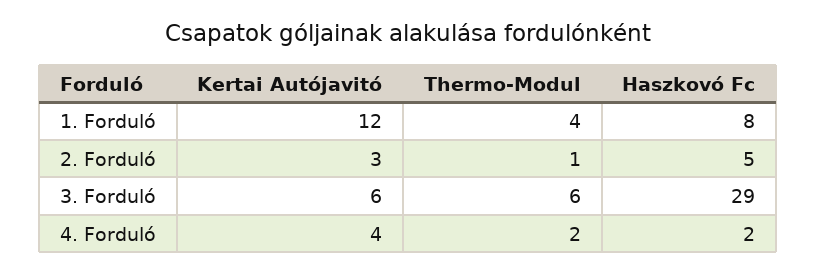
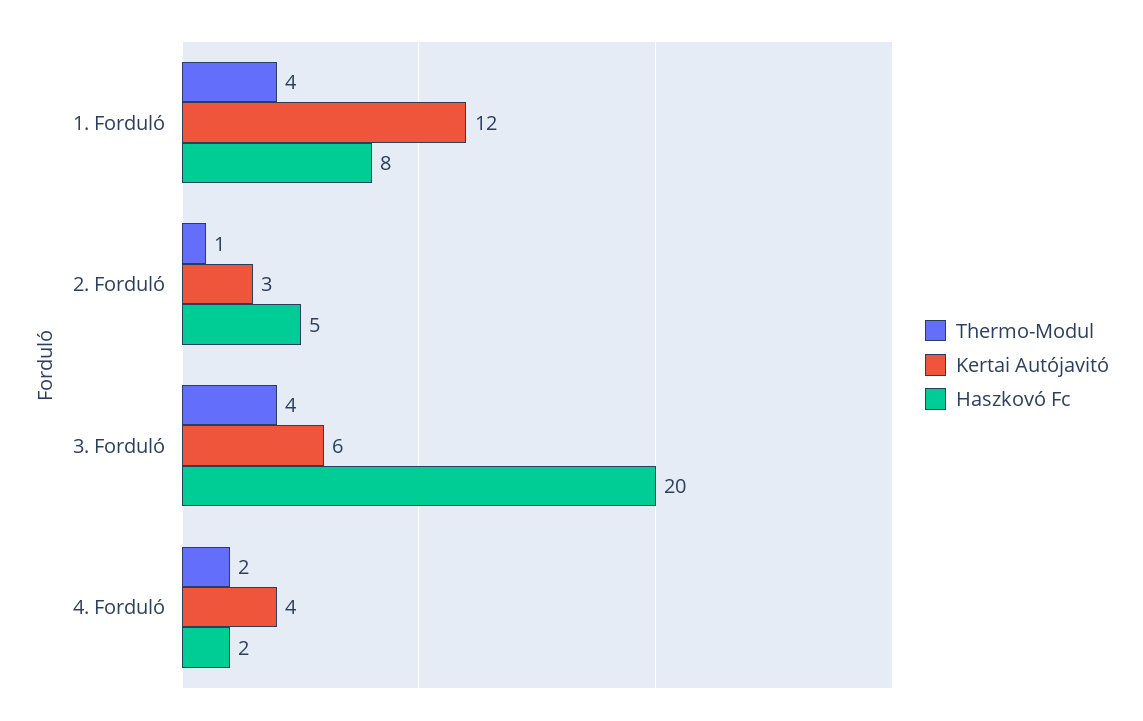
Thermo-Modul, 3. Forduló: 6 -> 4
Haszkovó Fc, 3. Forduló: 29 -> 20

